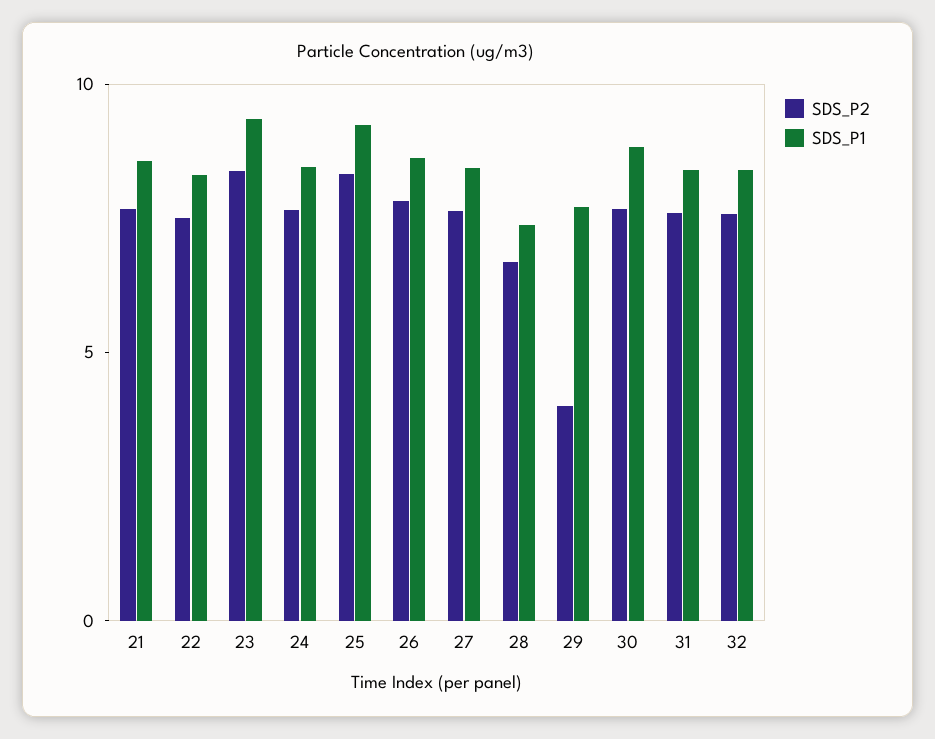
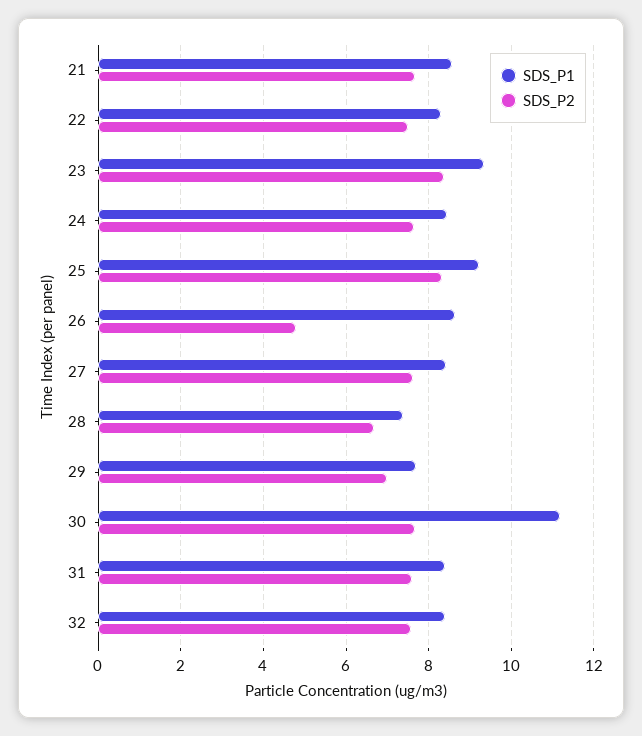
SDS_P2, 26: 8 -> 4.8
SDS_P2, 29: 4 -> 7
SDS_P1, 30: 9 -> 11.2

